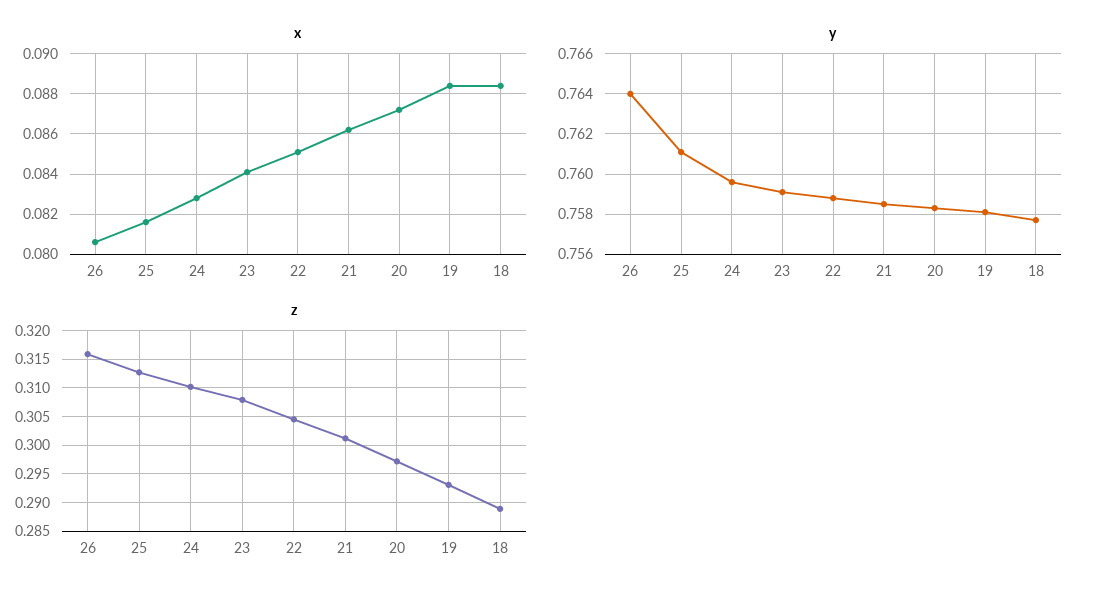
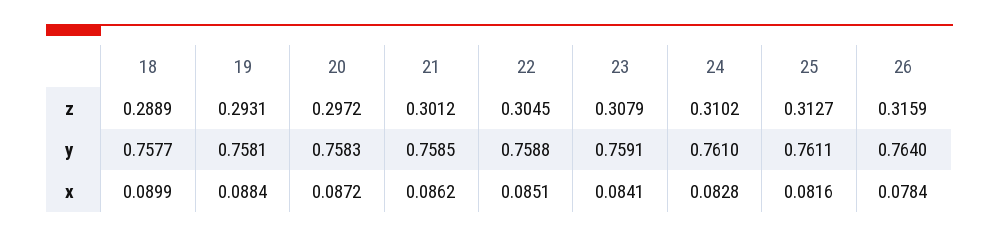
x, 26: 0.0805 -> 0.0784
x, 18: 0.0885 -> 0.0899
y, 24: 0.7595 -> 0.761

